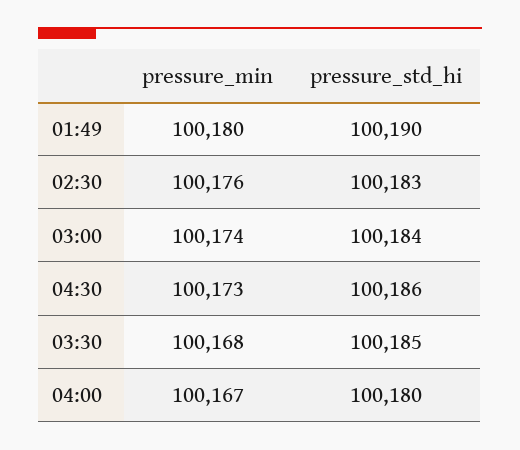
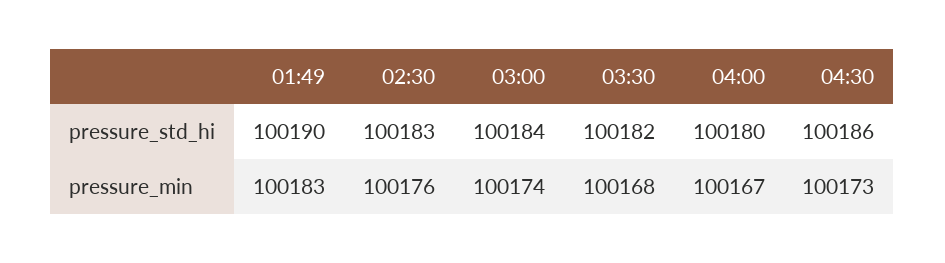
pressure_min, 01:49: 100180 -> 100183
pressure_std_hi, 03:30: 100185 -> 100182

